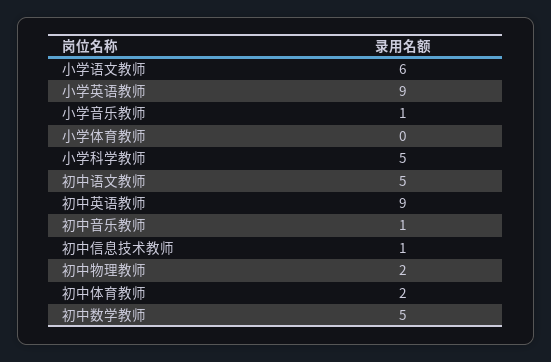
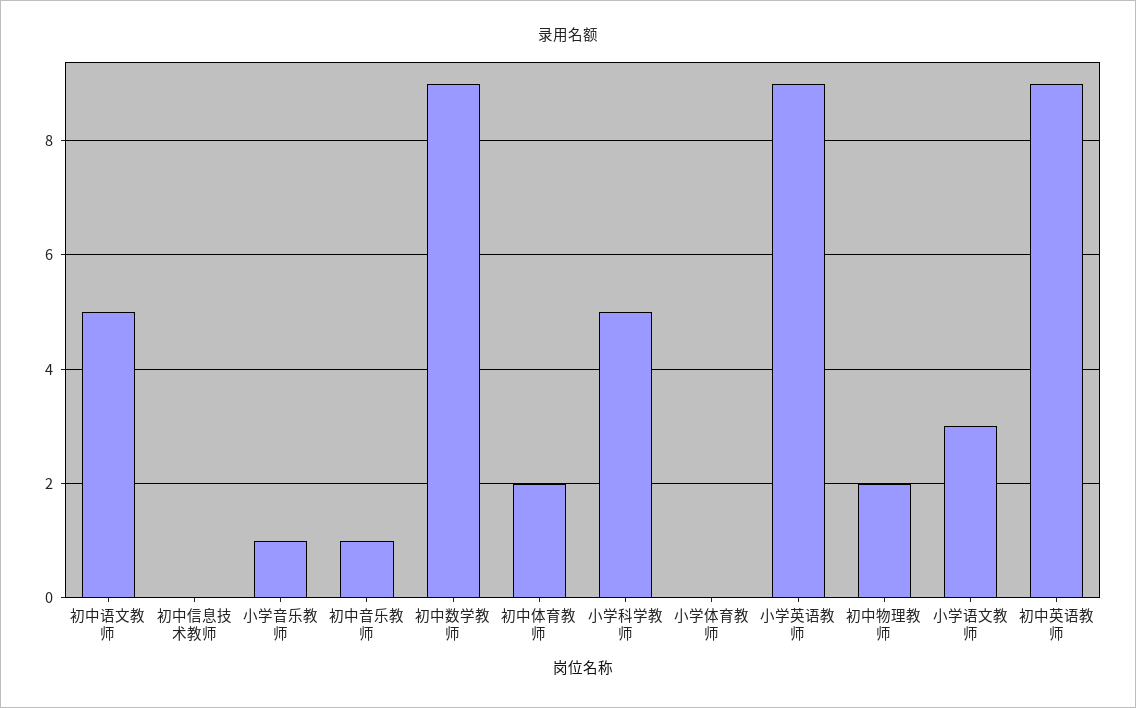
小学语文教师: 6 -> 3
初中信息技术教师: 1 -> 0
初中数学教师: 5 -> 9

